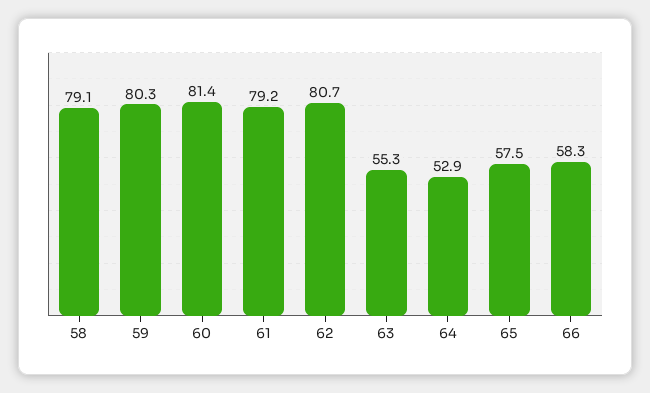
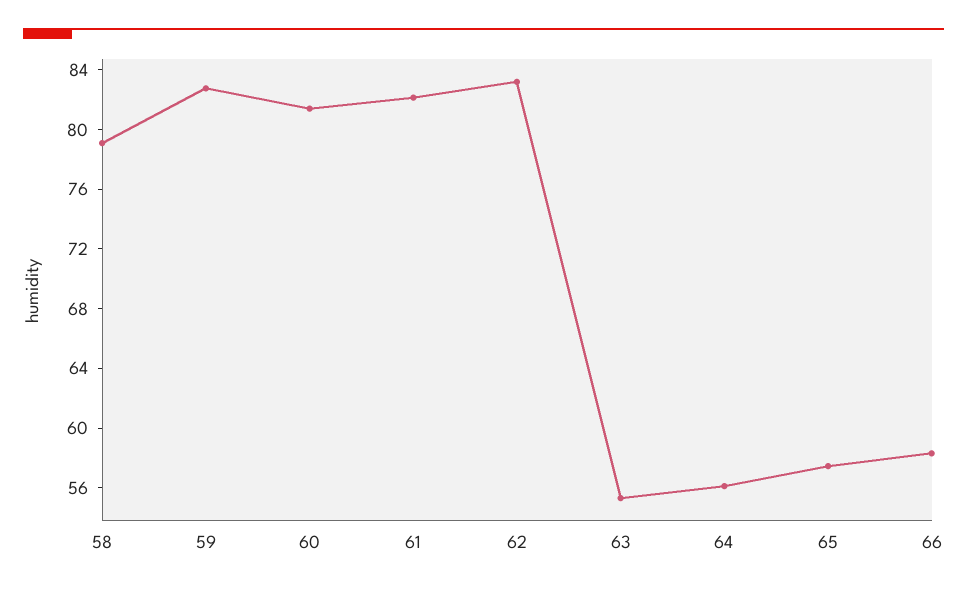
59: 80.3 -> 83
61: 79.2 -> 82
62: 80.7 -> 83
64: 52.9 -> 56

